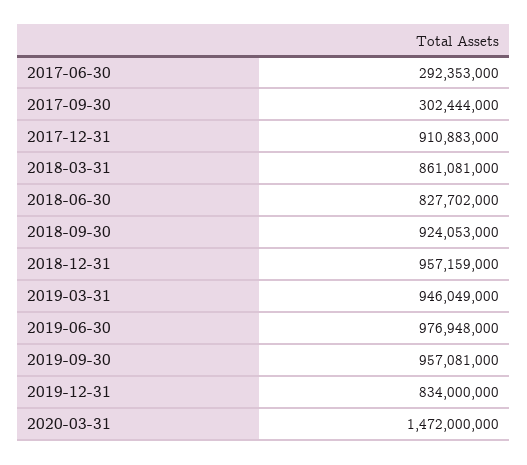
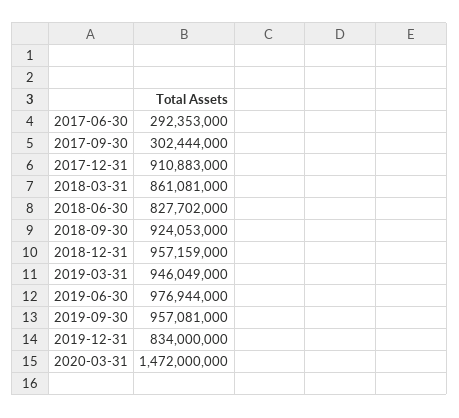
2019-06-30: 976948000 -> 976944000

